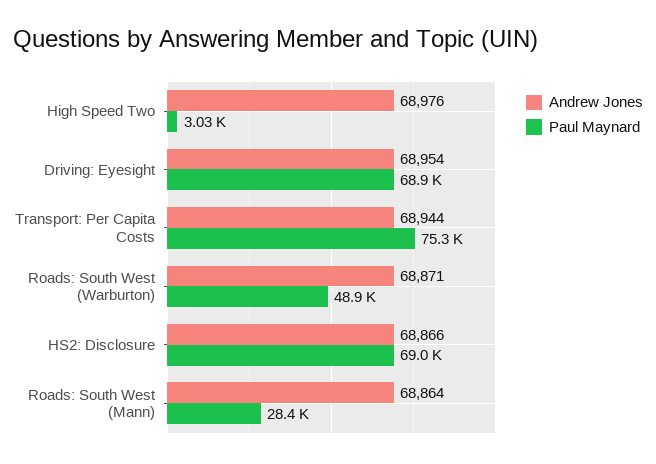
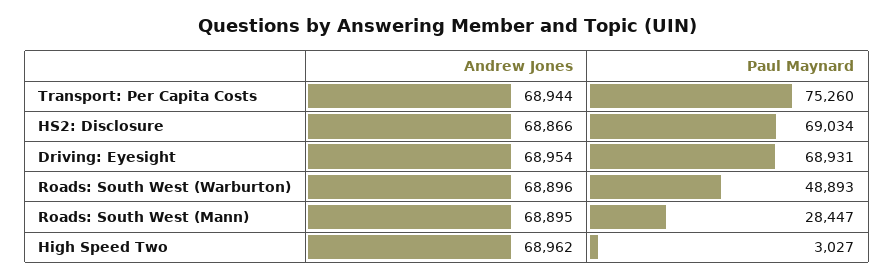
Andrew Jones, High Speed Two: 68976 -> 68962
Andrew Jones, Roads: South West (Warburton): 68871 -> 68896
Andrew Jones, Roads: South West (Mann): 68864 -> 68895

